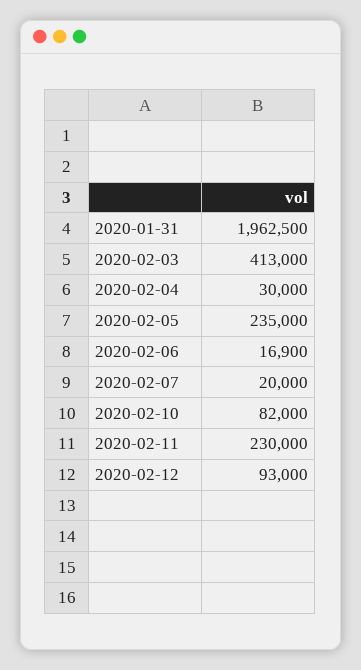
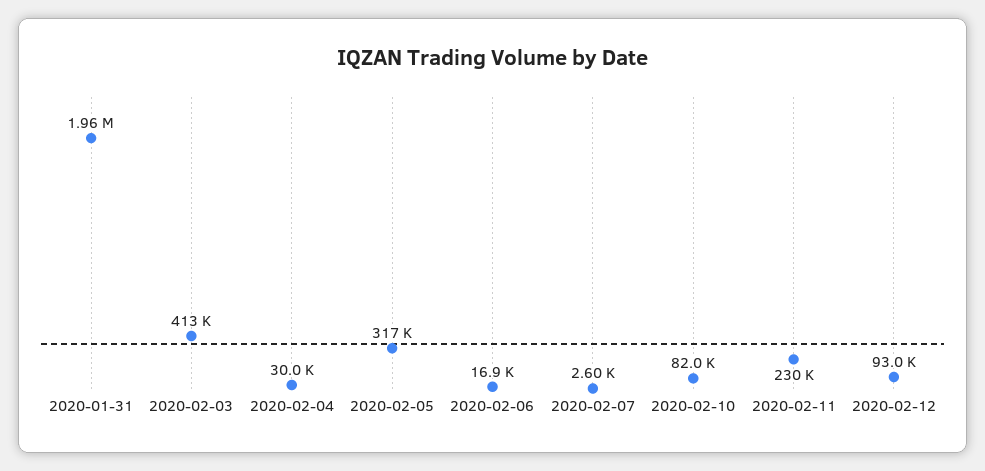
2020-02-05: 235000 -> 317000
2020-02-07: 20000 -> 2600

